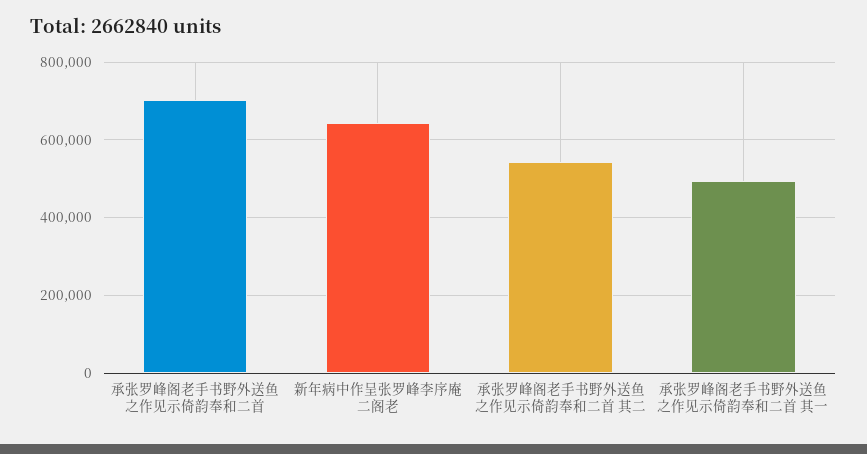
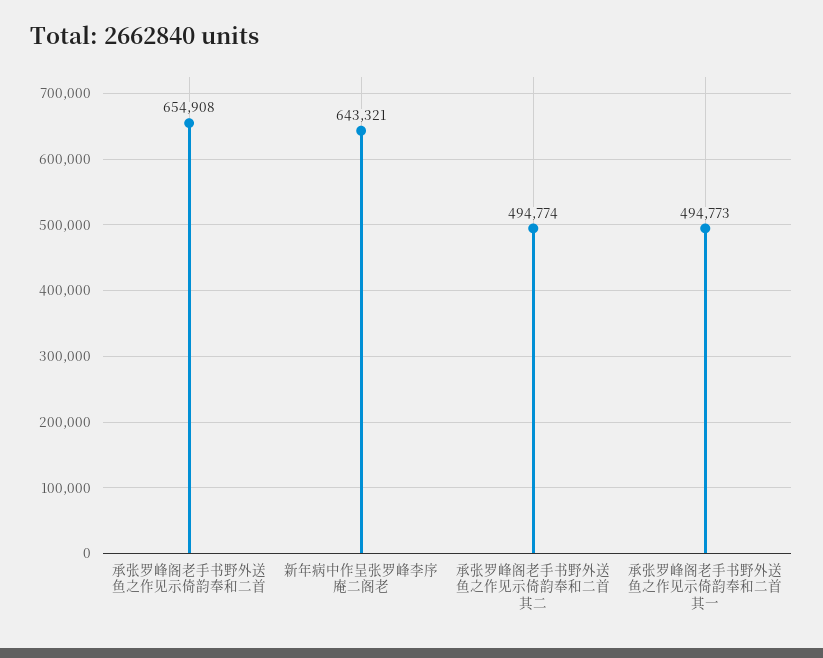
承张罗峰阁老手书野外送鱼之作见示倚韵奉和二首: 700000 -> 654908
承张罗峰阁老手书野外送鱼之作见示倚韵奉和二首 其二: 540000 -> 494774

